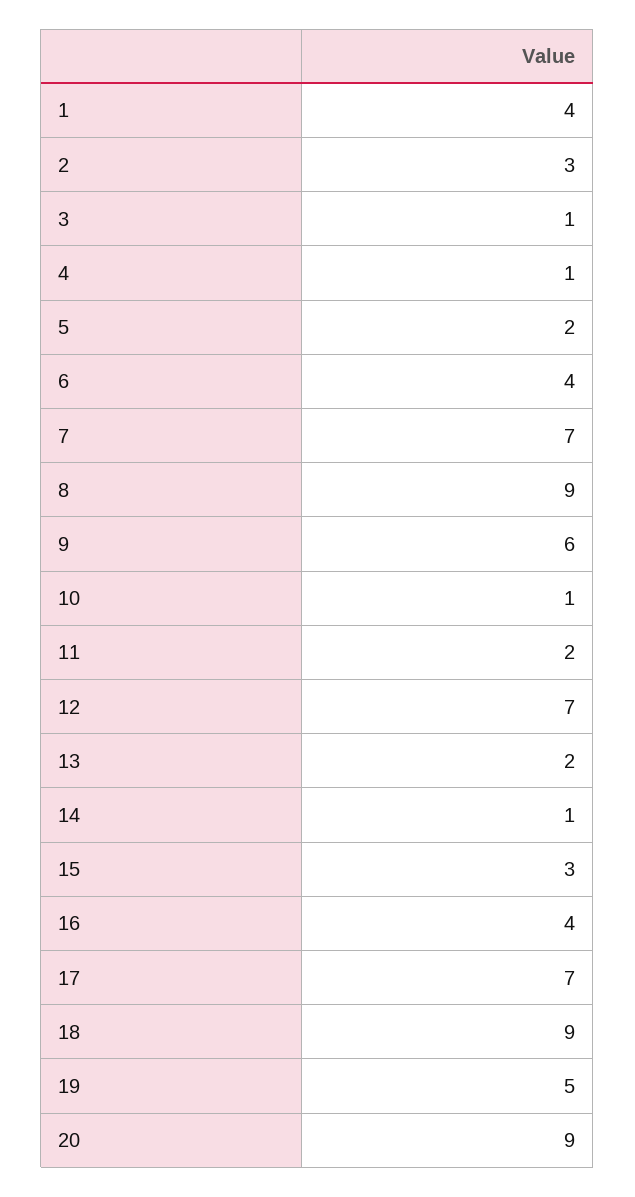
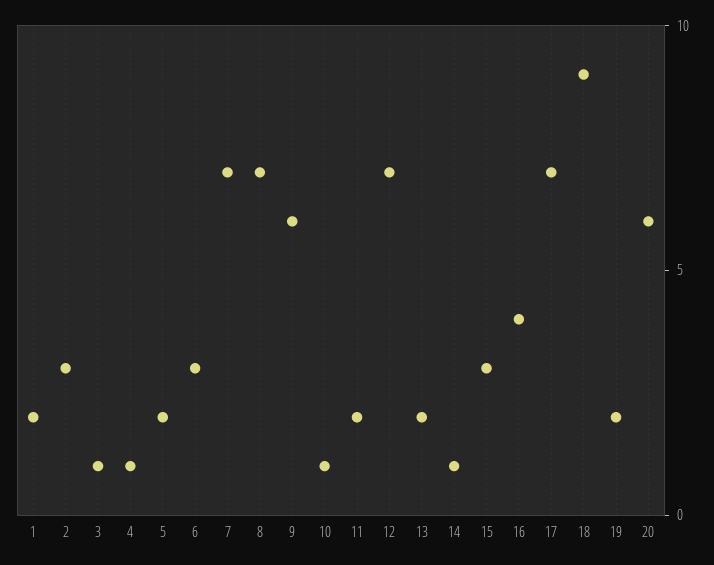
1: 4 -> 2
6: 4 -> 3
8: 9 -> 7
19: 5 -> 2
20: 9 -> 6

